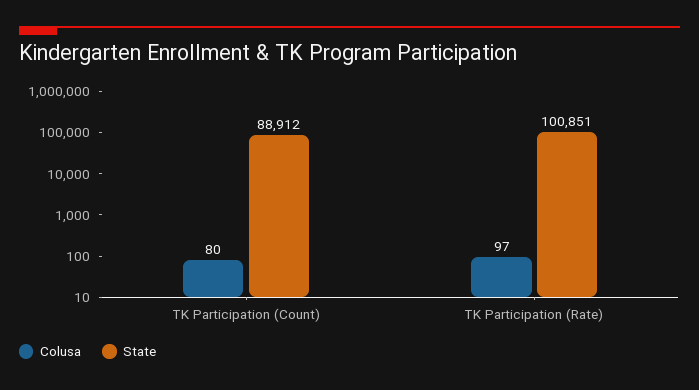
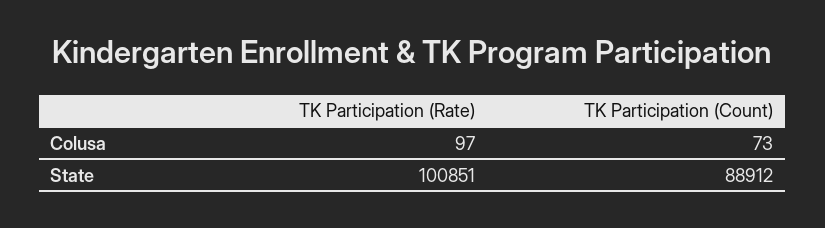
Colusa, TK Participation (Count): 80 -> 73

